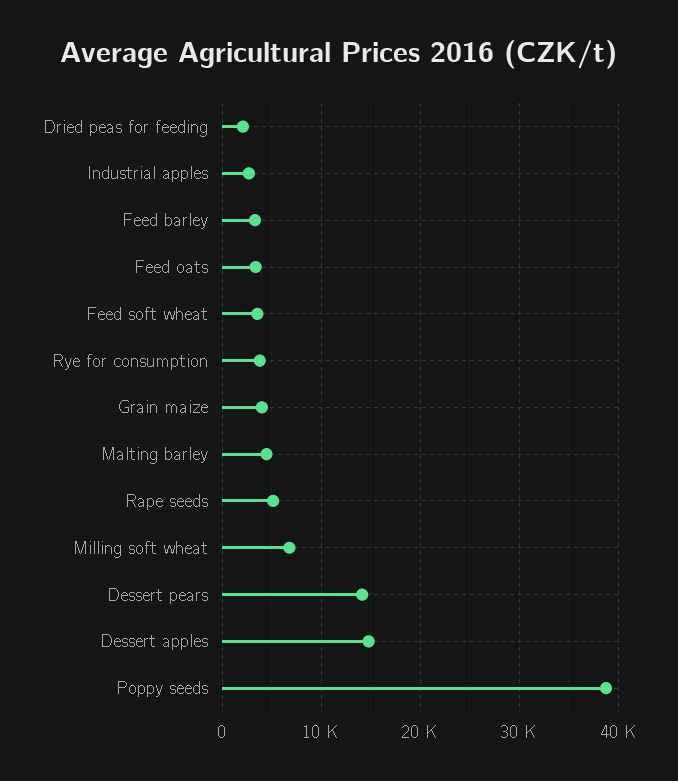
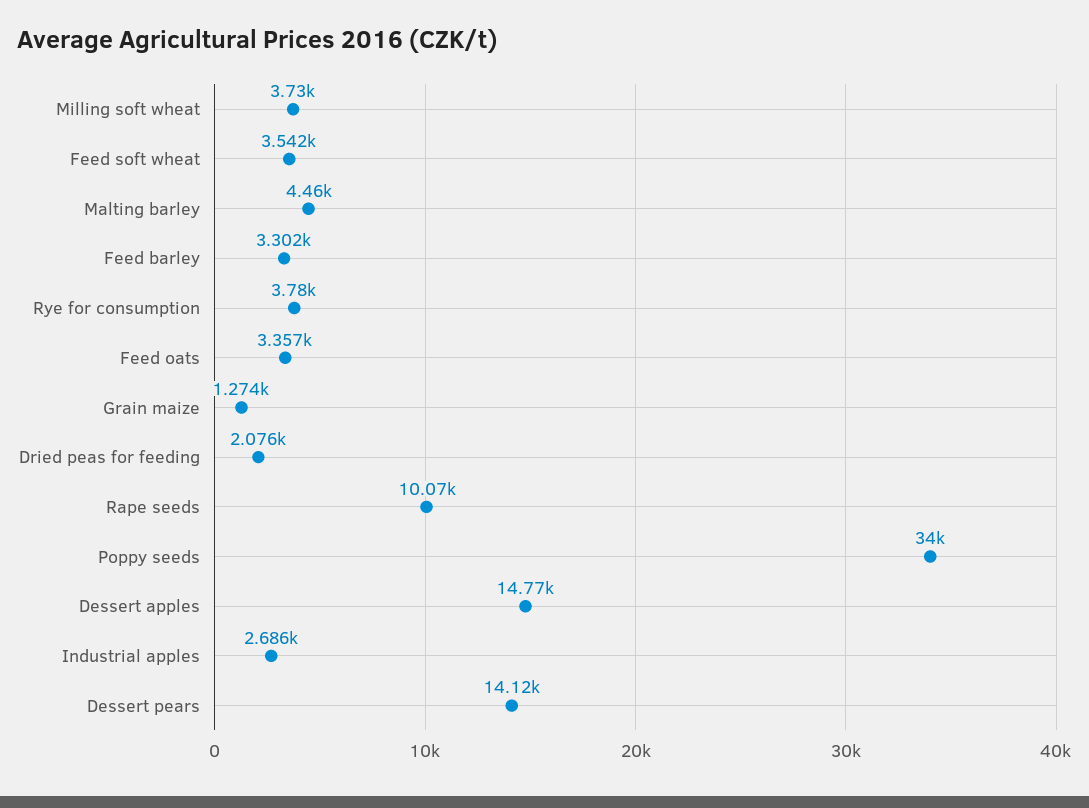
Grain maize: 4000 -> 1274
Rape seeds: 5000 -> 10070
Milling soft wheat: 7000 -> 3730
Poppy seeds: 39000 -> 34000

